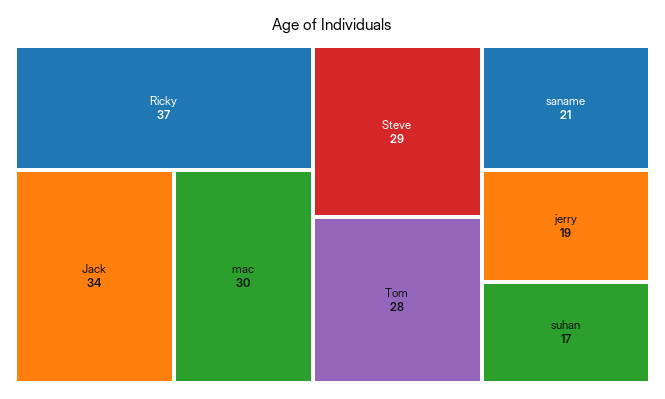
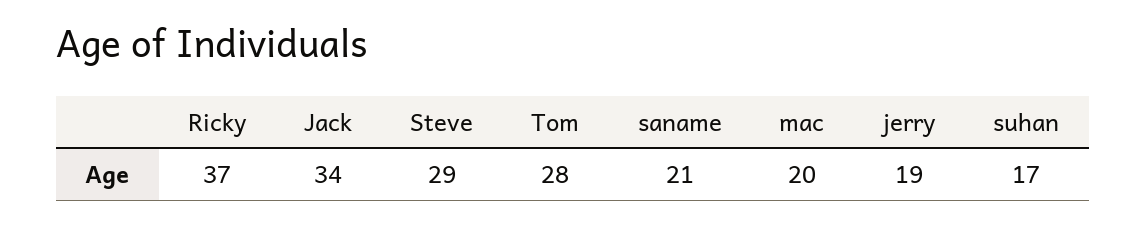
mac: 30 -> 20

